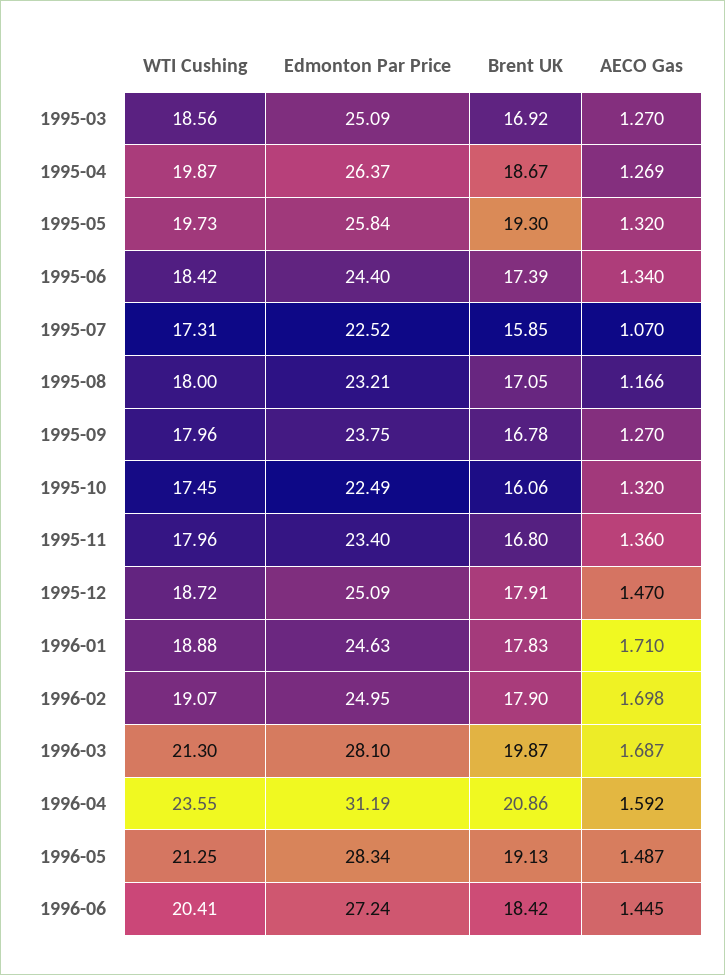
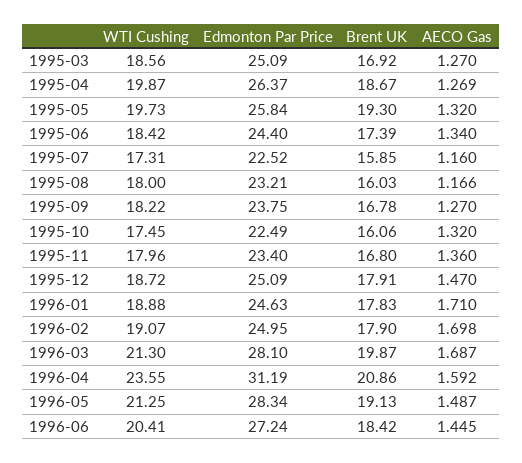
AECO Gas, 1995-07: 1.07 -> 1.16
Brent UK, 1995-08: 17.05 -> 16.03
WTI Cushing, 1995-09: 17.96 -> 18.22

